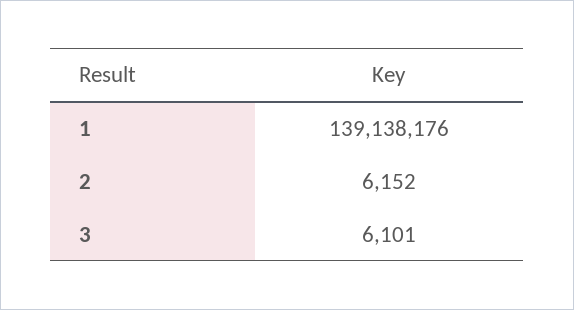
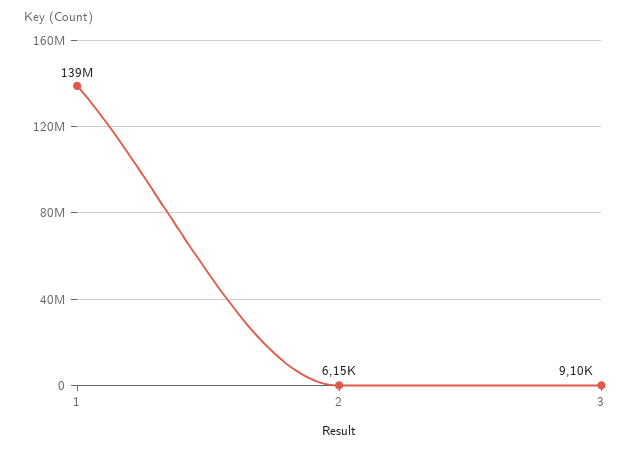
3: 6101 -> 9100

